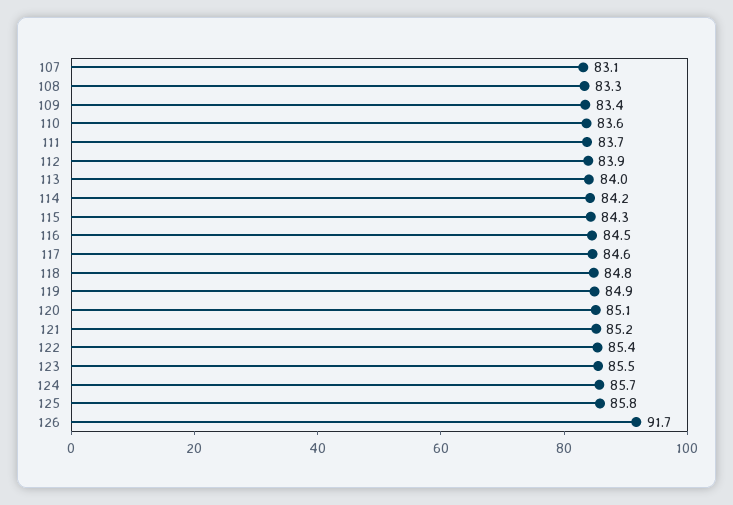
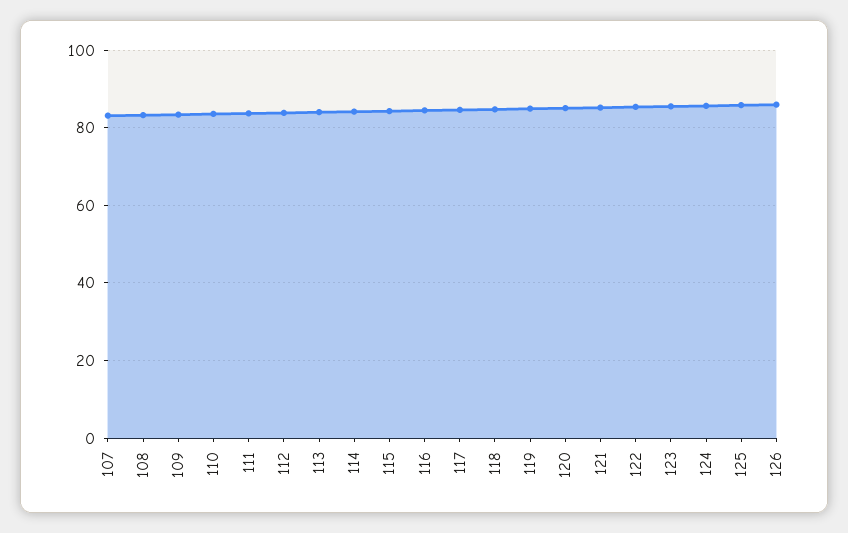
126: 91.7 -> 86

